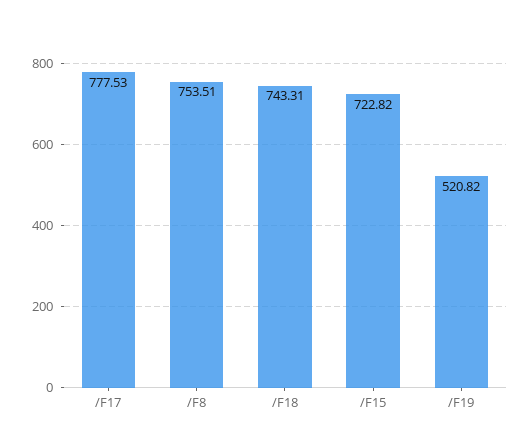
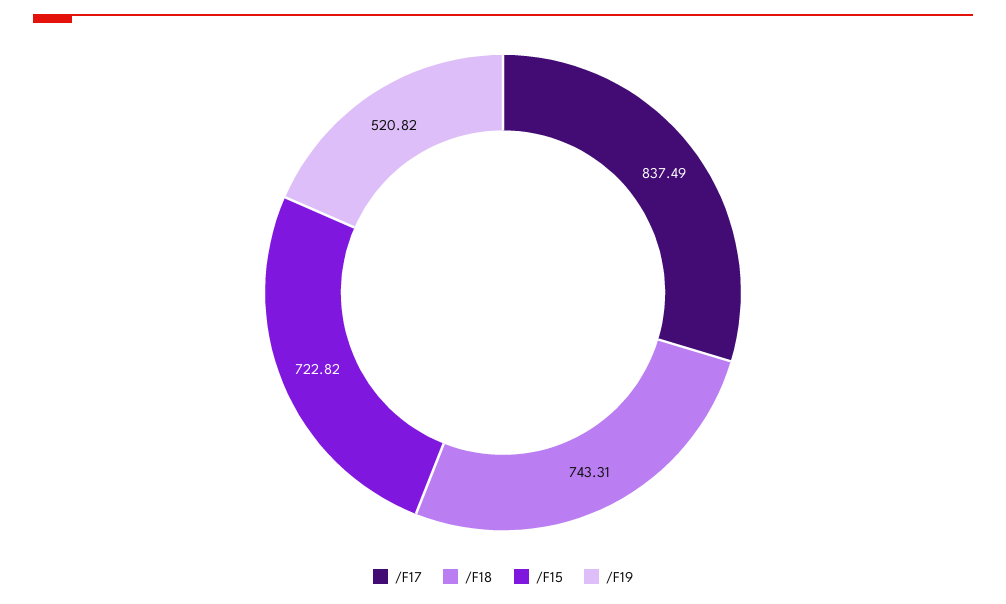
/F17: 777.53 -> 837.49
/F8: 753.51 -> none

